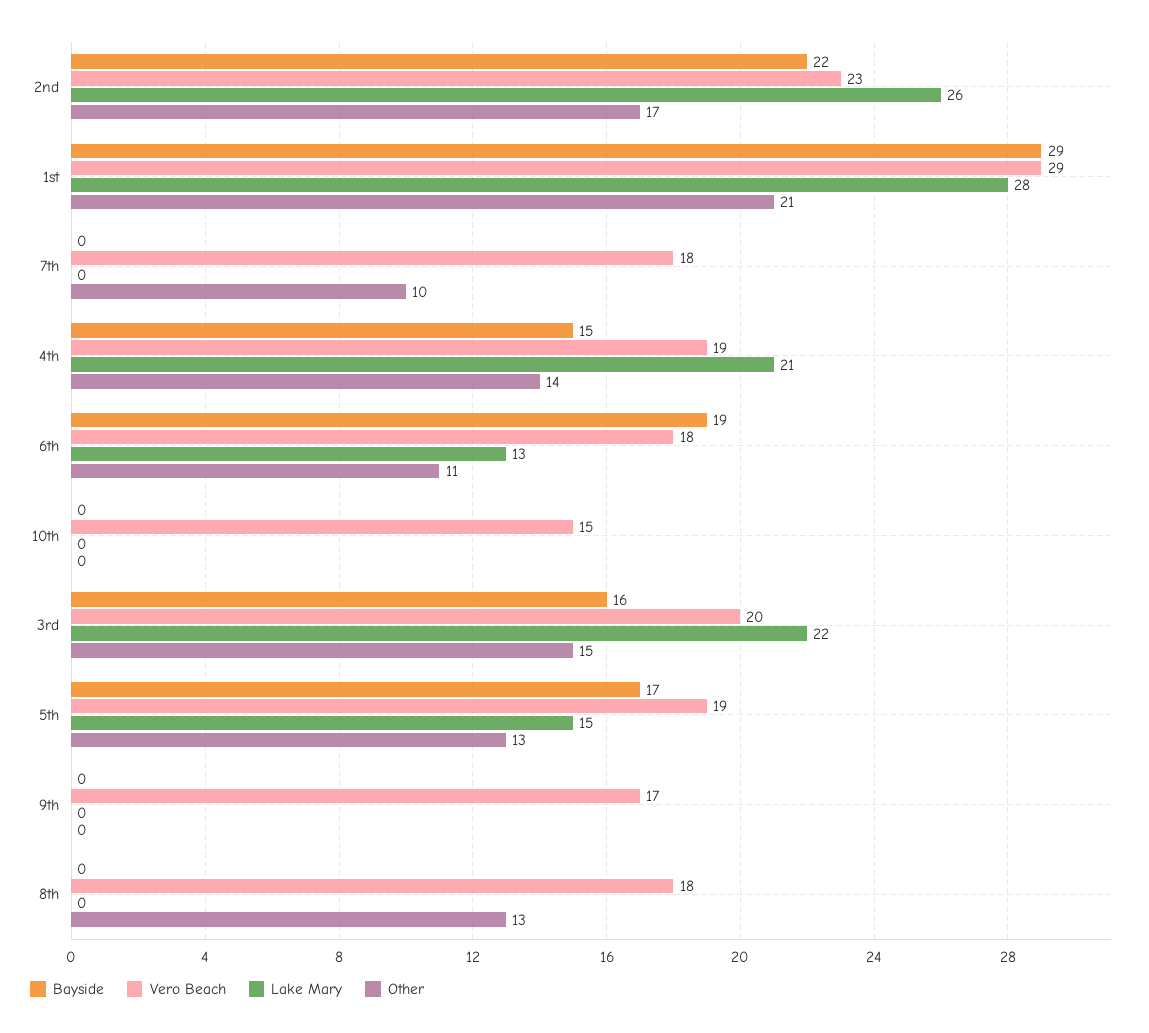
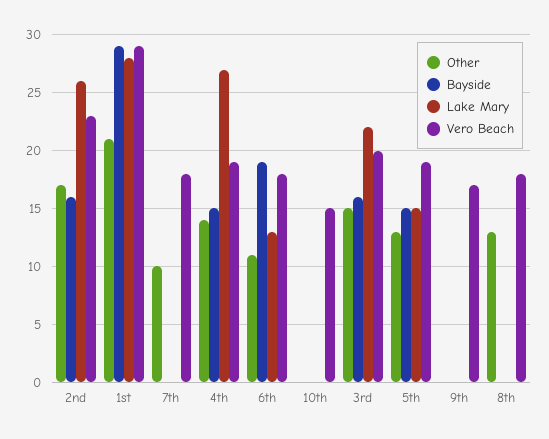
Bayside, 2nd: 22 -> 16
Lake Mary, 4th: 21 -> 27
Bayside, 5th: 17 -> 15

